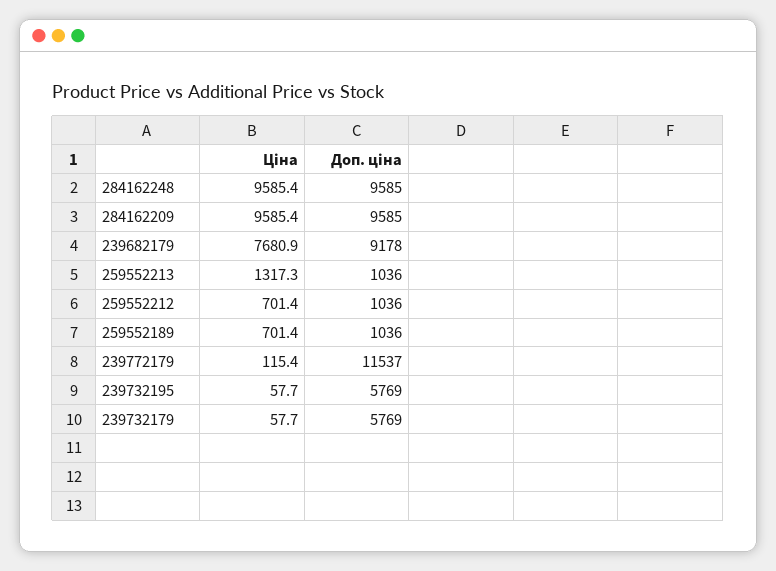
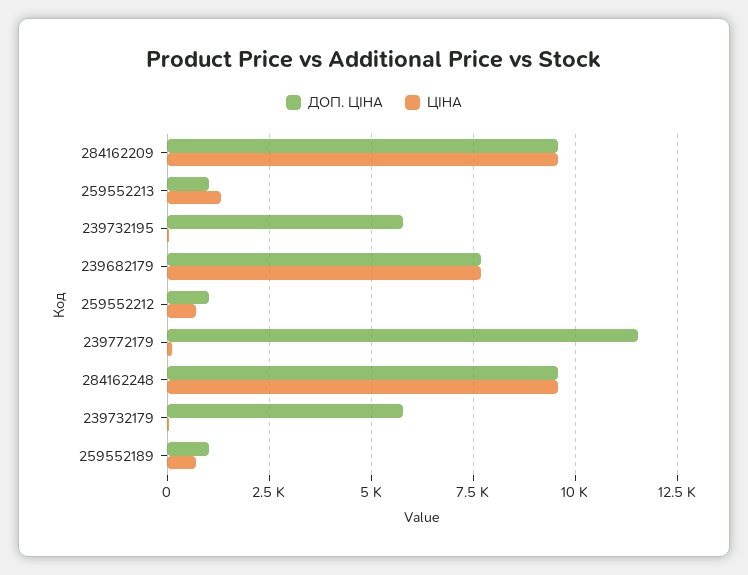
Доп. ціна, 239682179: 9178 -> 7750

